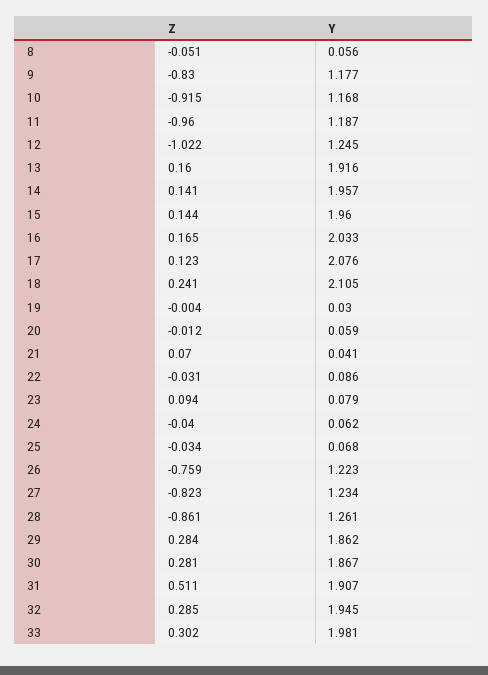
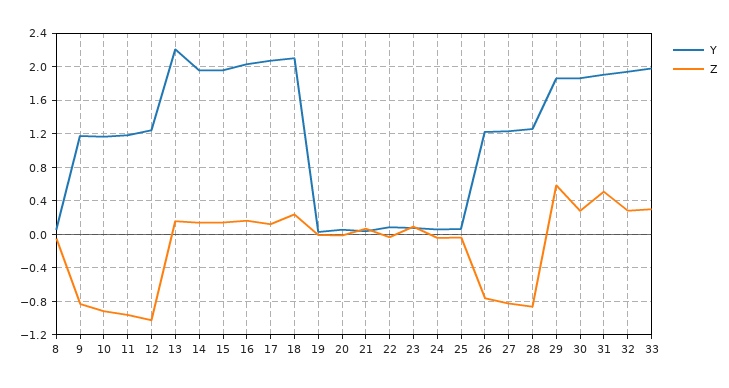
Y, 13: 1.916 -> 2.2
Z, 29: 0.284 -> 0.6

